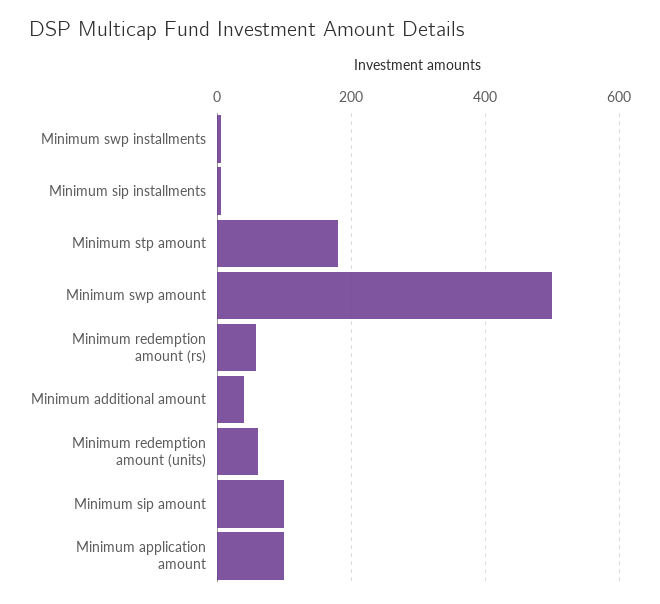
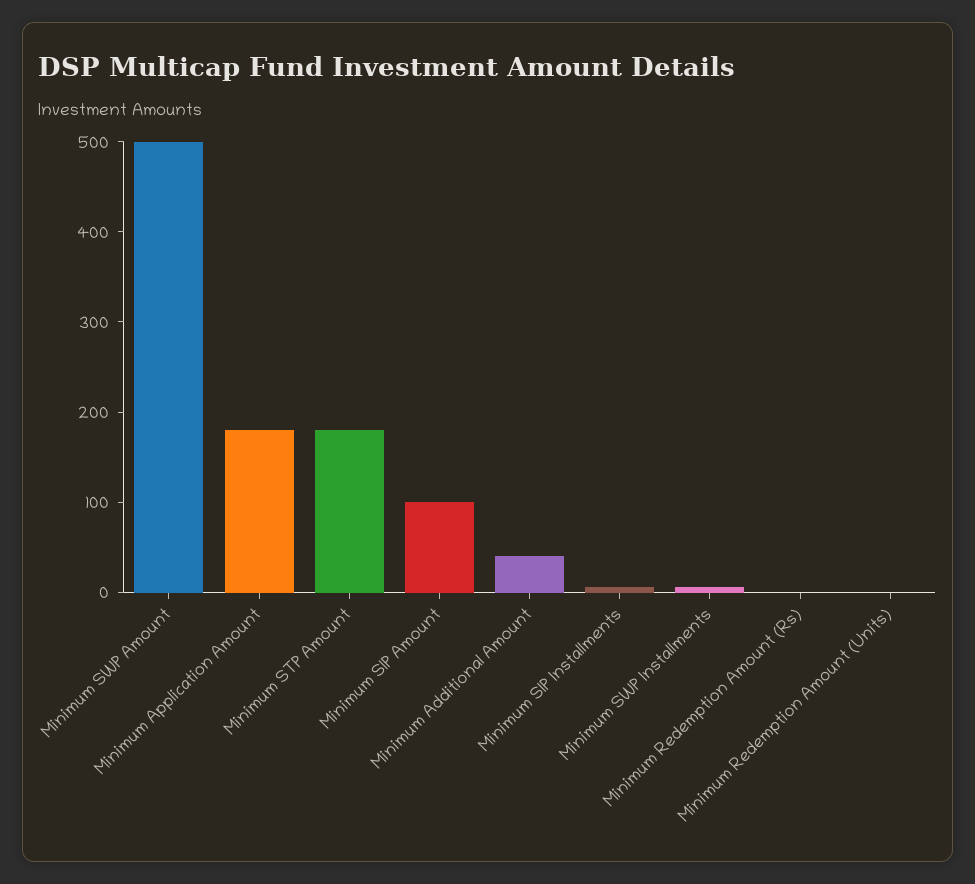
Minimum redemption amount (rs): 60 -> 0
Minimum redemption amount (units): 60 -> 0
Minimum application amount: 100 -> 180

